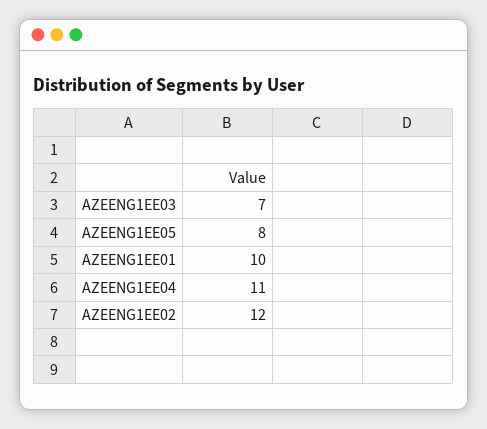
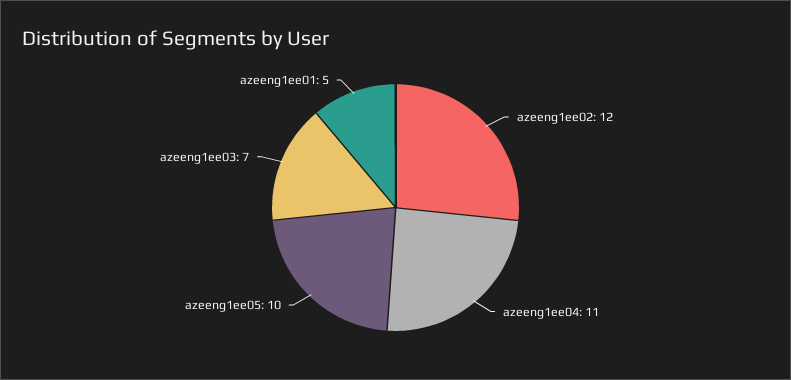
AZEENG1EE05: 8 -> 10
AZEENG1EE01: 10 -> 5

